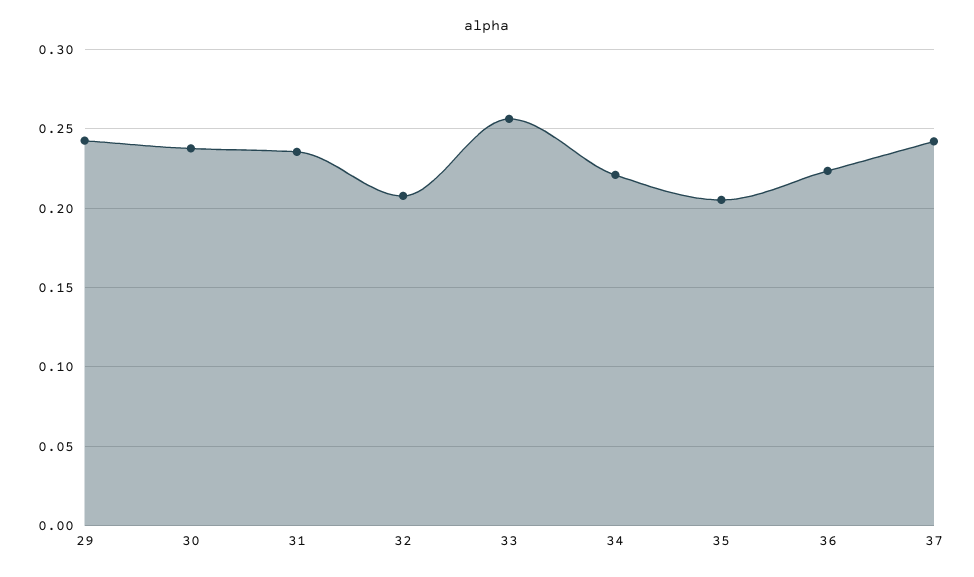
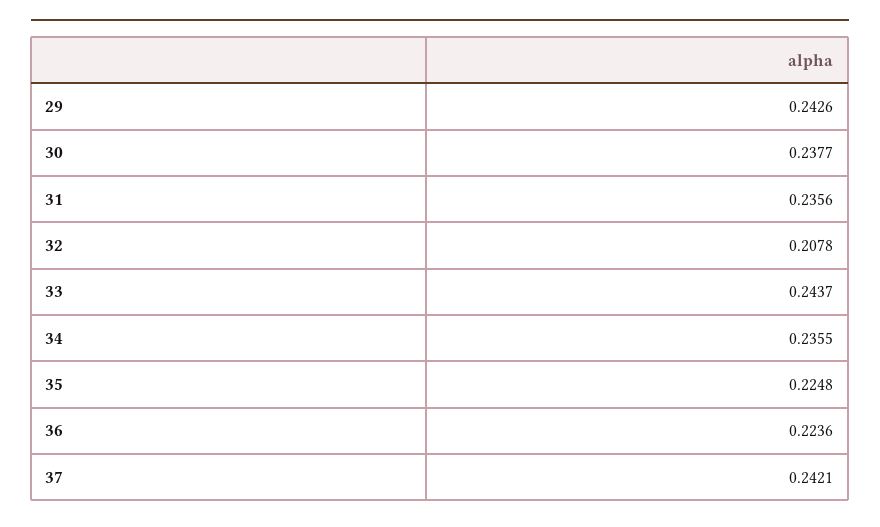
33: 0.255 -> 0.2437
34: 0.22 -> 0.2355
35: 0.205 -> 0.2248

